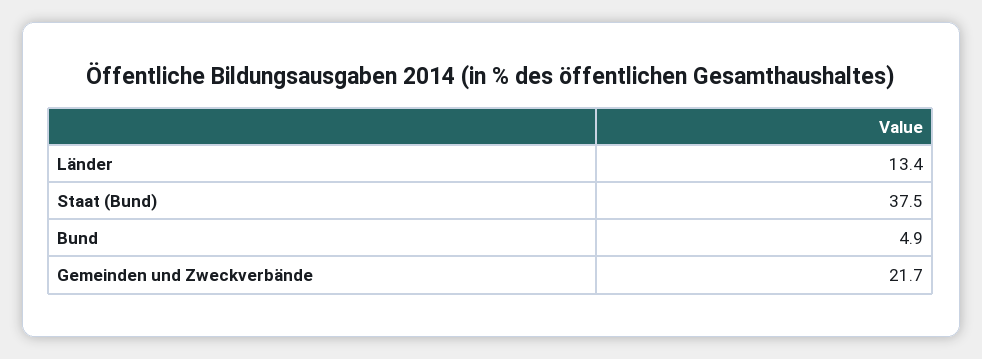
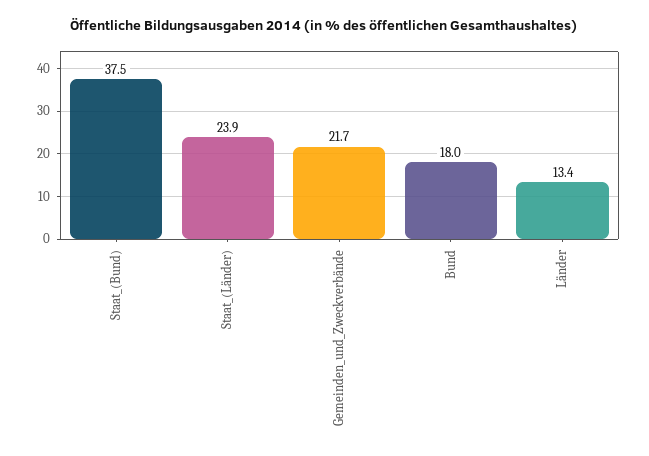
Bund: 4.9 -> 18
Staat_(Länder): none -> 23.9

